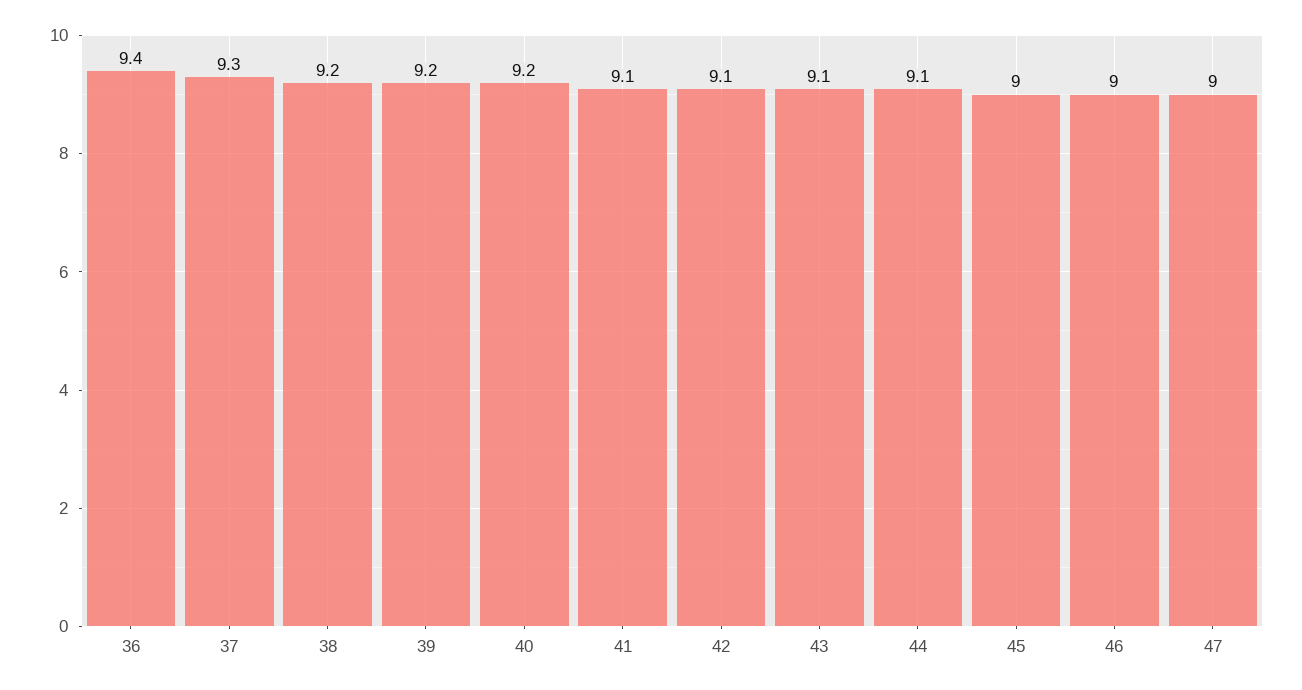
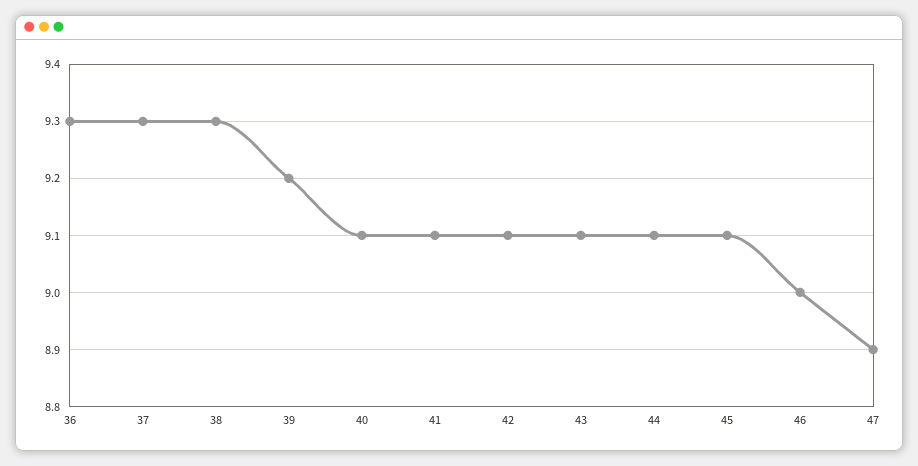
36: 9.4 -> 9.3
38: 9.2 -> 9.3
40: 9.2 -> 9.1
45: 9 -> 9.1
47: 9 -> 8.9

